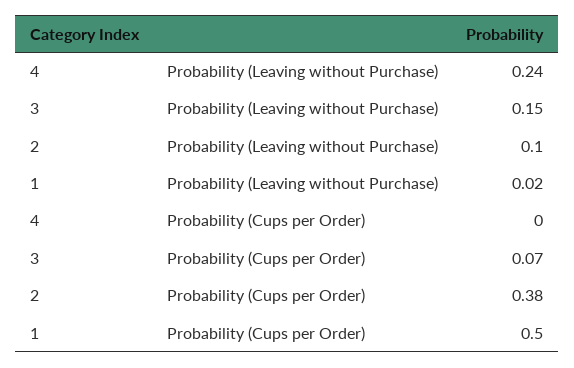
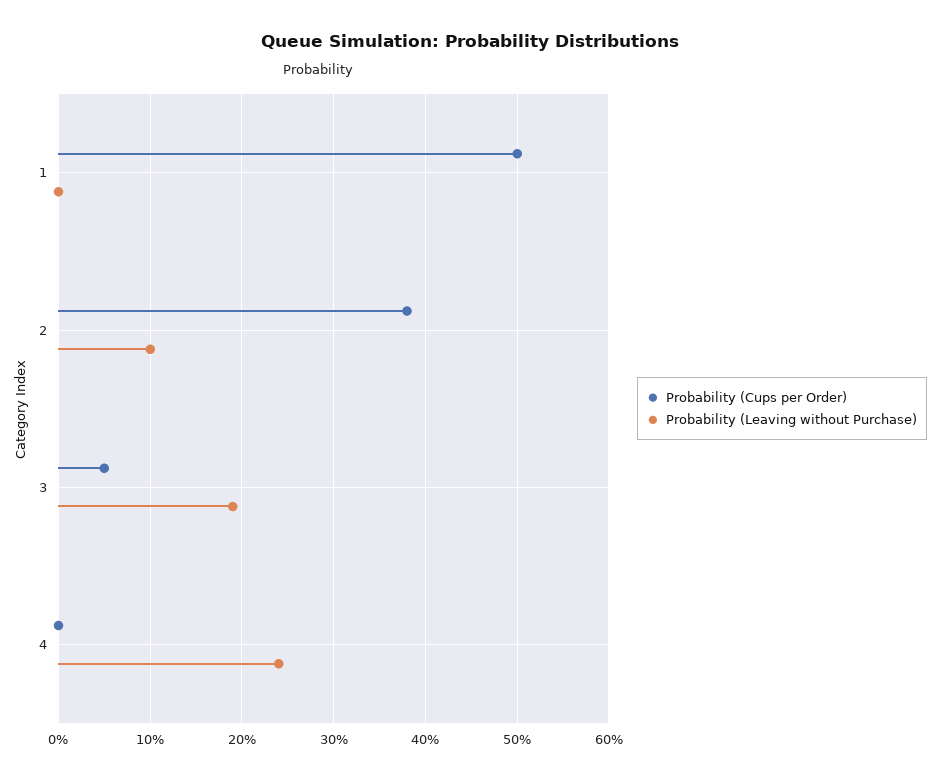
Probability (Leaving without Purchase), 3: 0.15 -> 0.19
Probability (Leaving without Purchase), 1: 0.02 -> 0
Probability (Cups per Order), 3: 0.07 -> 0.05

